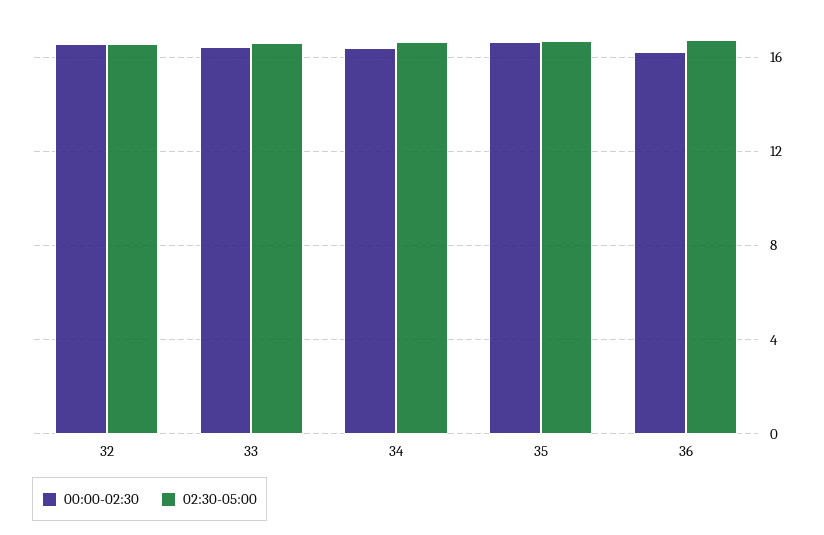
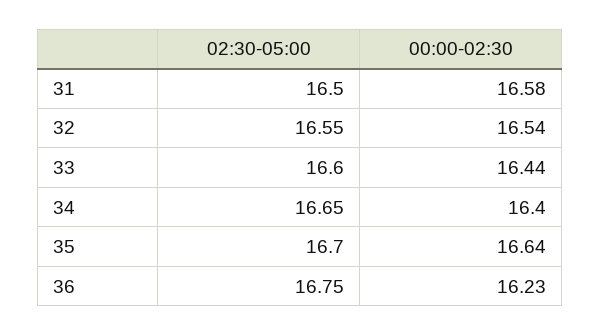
02:30-05:00, 31: none -> 16.5
00:00-02:30, 31: none -> 16.58

